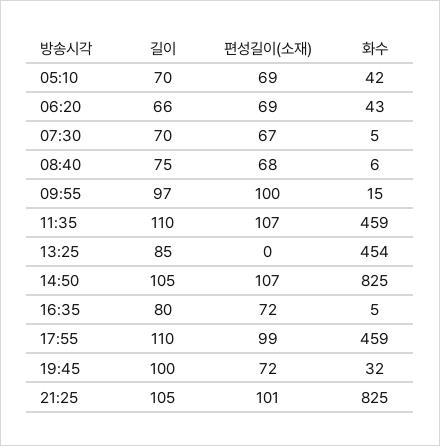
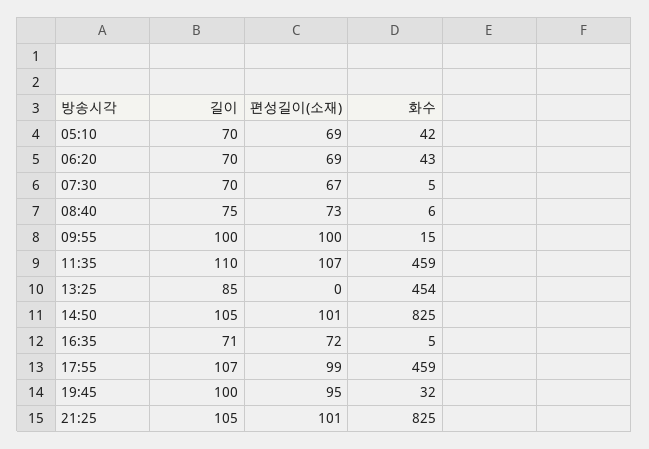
길이, 06:20: 66 -> 70
편성길이(소재), 08:40: 68 -> 73
길이, 09:55: 97 -> 100
편성길이(소재), 14:50: 107 -> 101
길이, 16:35: 80 -> 71
길이, 17:55: 110 -> 107
편성길이(소재), 19:45: 72 -> 95

